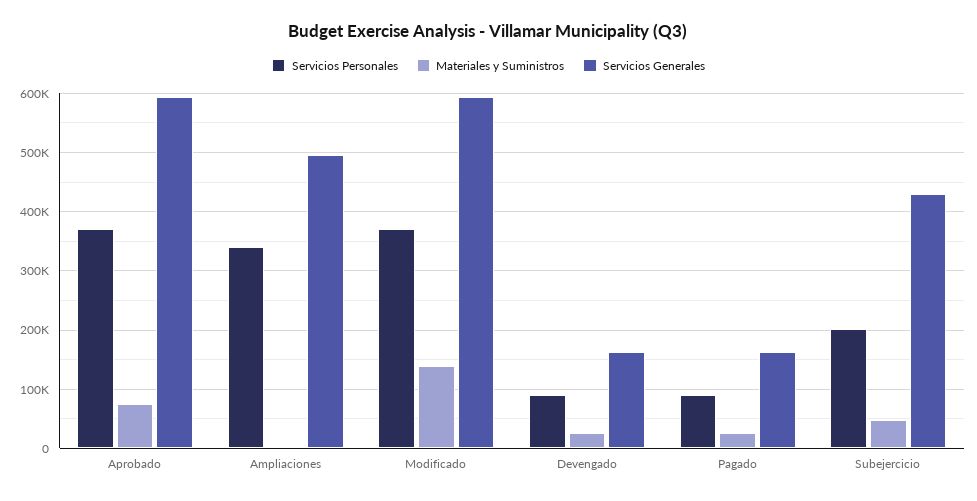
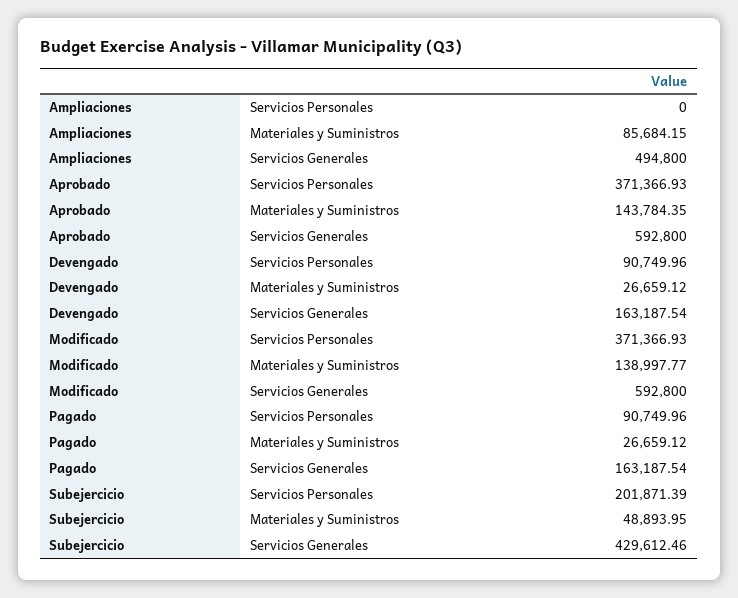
Materiales y Suministros, Aprobado: 80000 -> 143784.35
Servicios Personales, Ampliaciones: 340000 -> 0
Materiales y Suministros, Ampliaciones: 0 -> 85684.15

